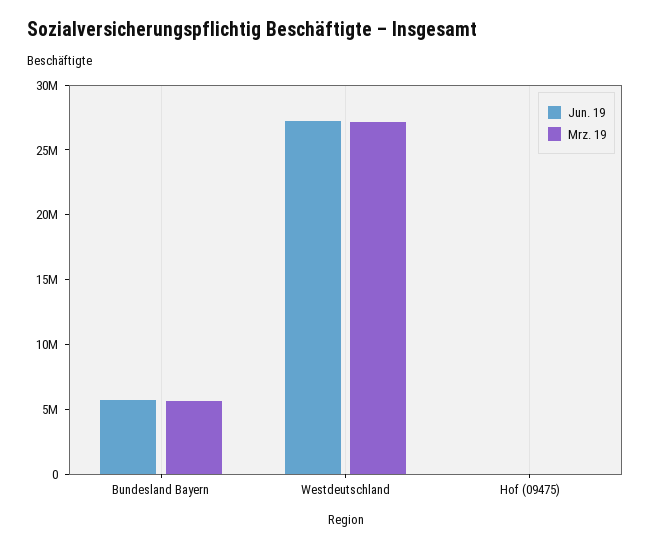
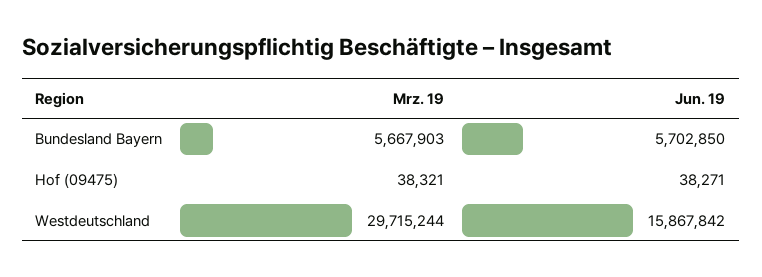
Jun. 19, Westdeutschland: 27000000 -> 15867842
Mrz. 19, Westdeutschland: 27000000 -> 29715244

